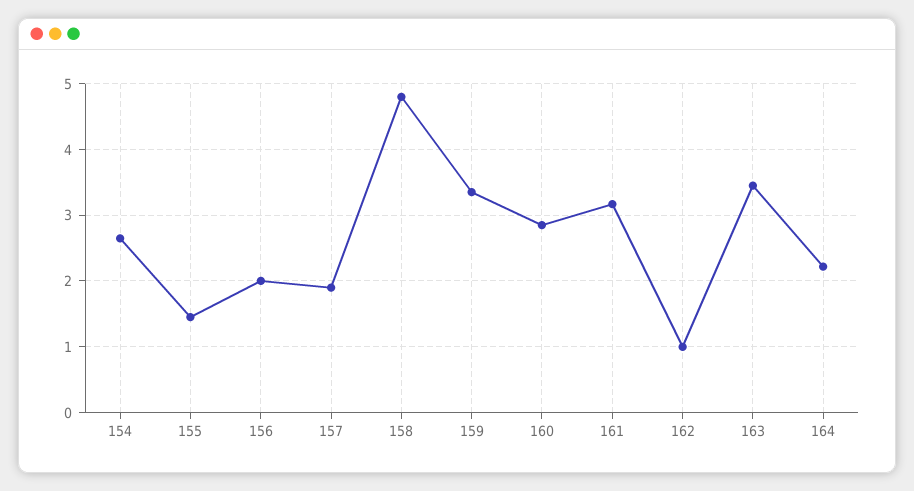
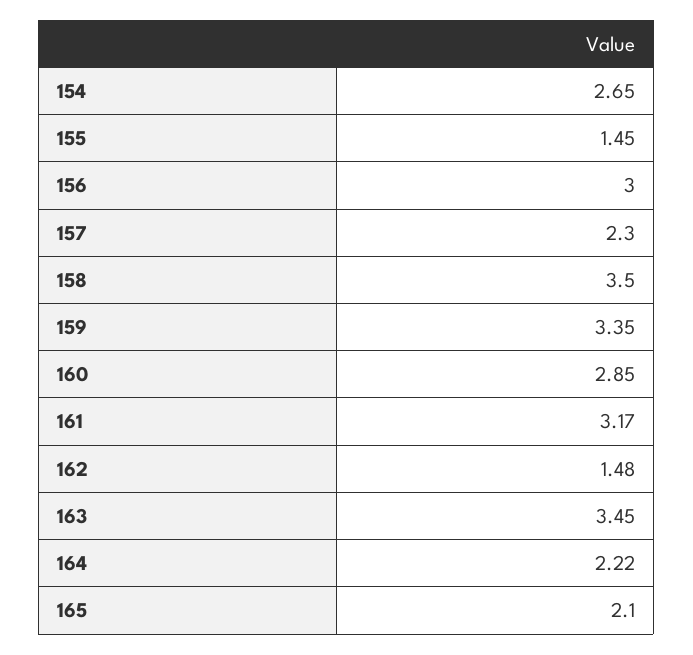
156: 2 -> 3
157: 1.9 -> 2.3
158: 4.8 -> 3.5
162: 1 -> 1.48
165: none -> 2.1

